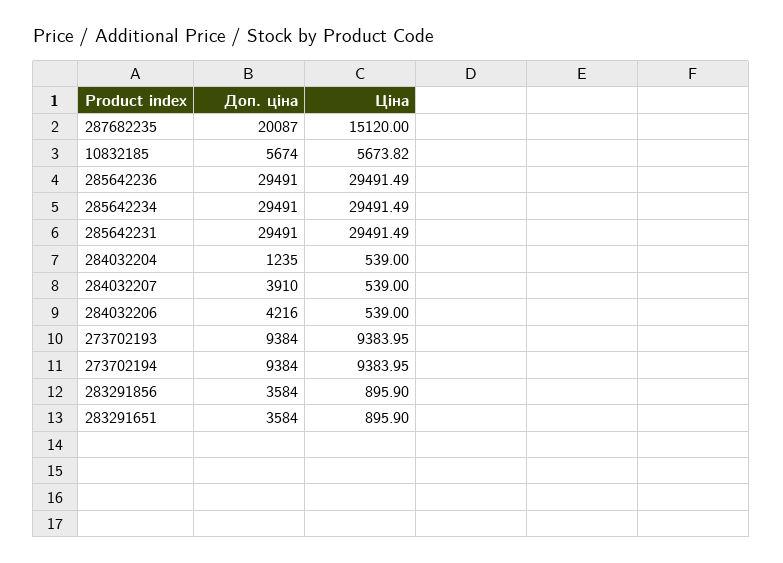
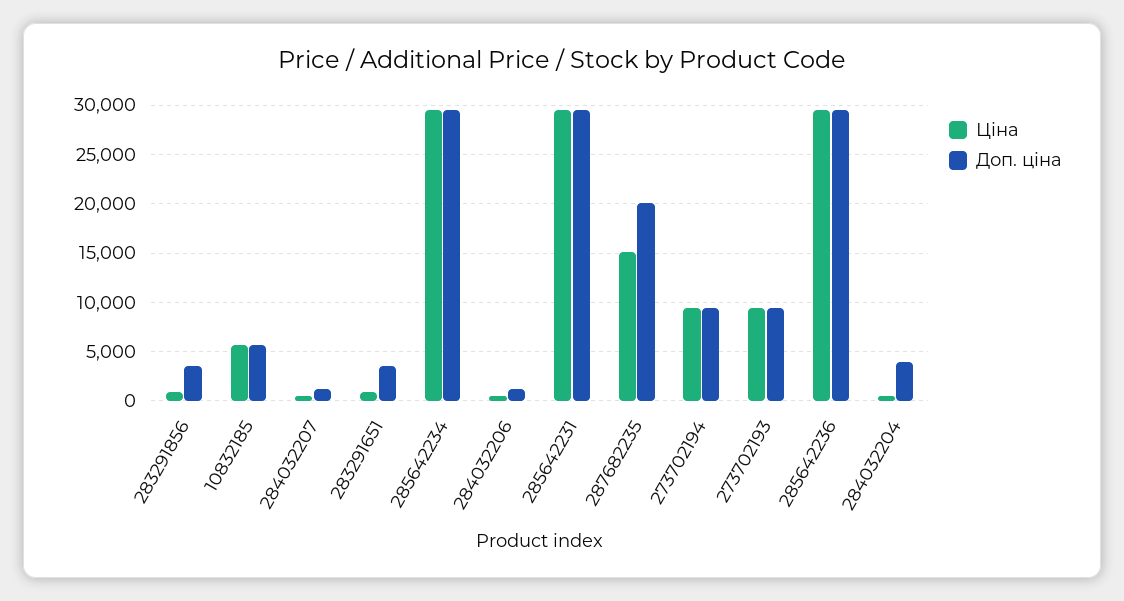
Доп. ціна, 284032204: 1235 -> 4000
Доп. ціна, 284032207: 3910 -> 1000
Доп. ціна, 284032206: 4216 -> 1000

